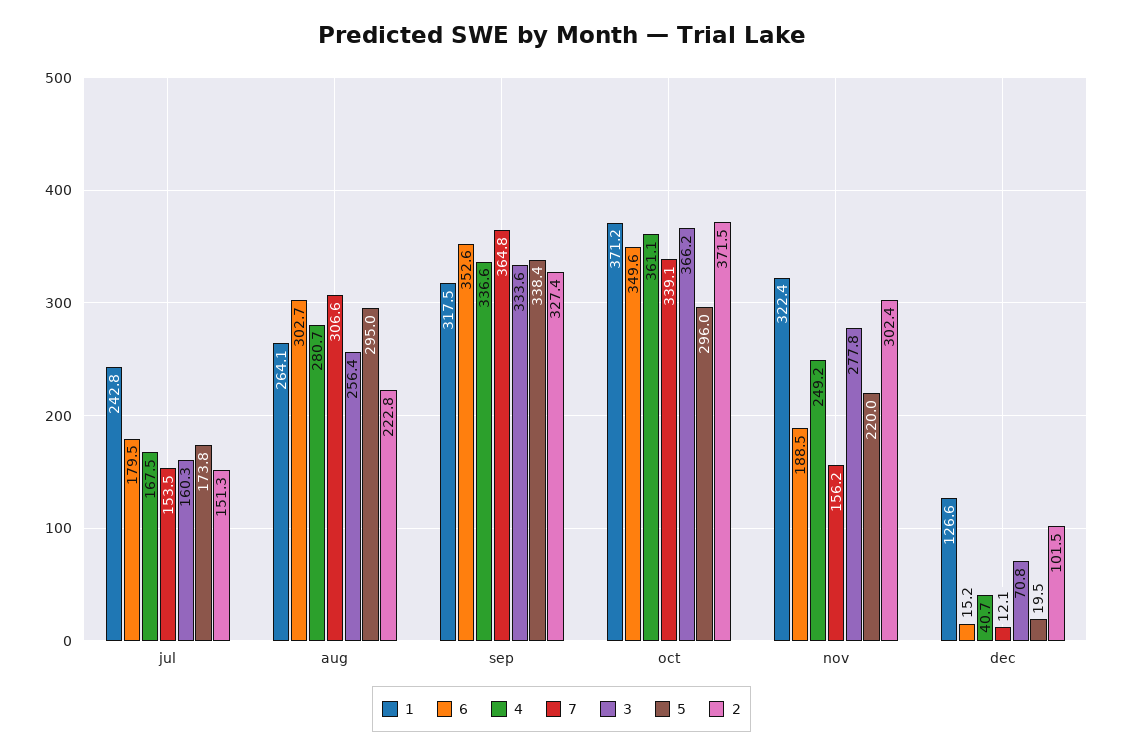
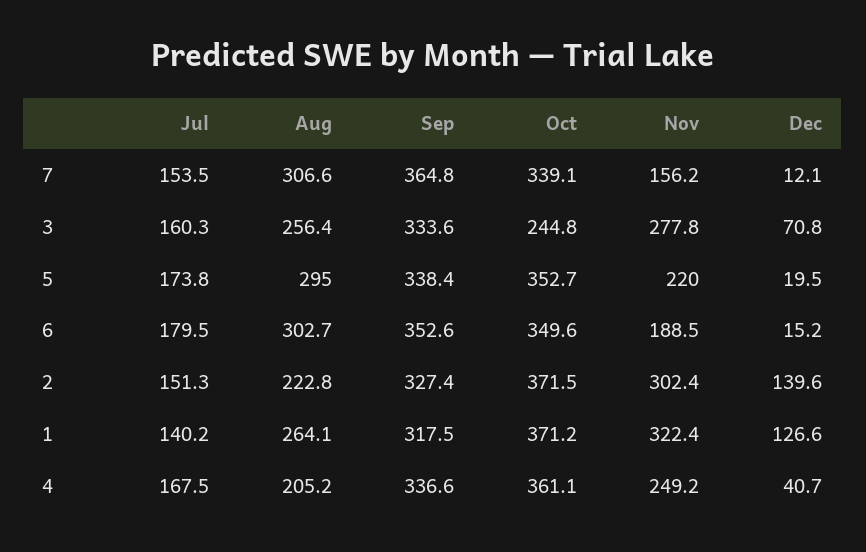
1, jul: 242.8 -> 140.2
4, aug: 280.7 -> 205.2
3, oct: 366.2 -> 244.8
5, oct: 296 -> 352.7
2, dec: 101.5 -> 139.6

